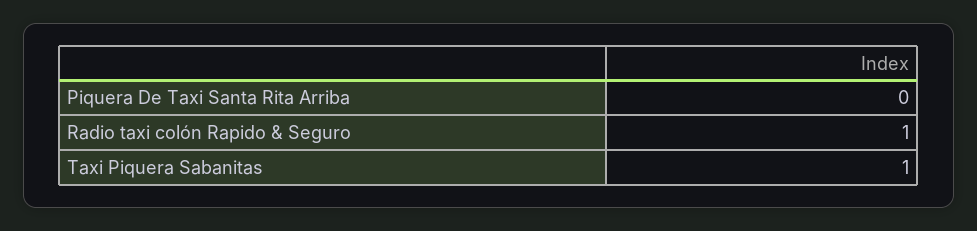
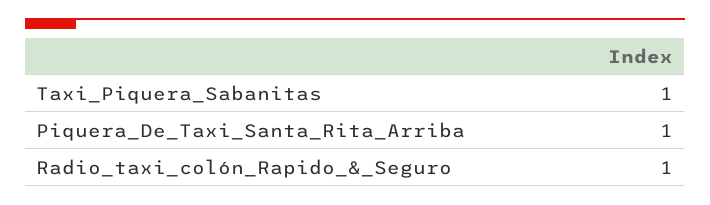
Piquera De Taxi Santa Rita Arriba: 0 -> 1

